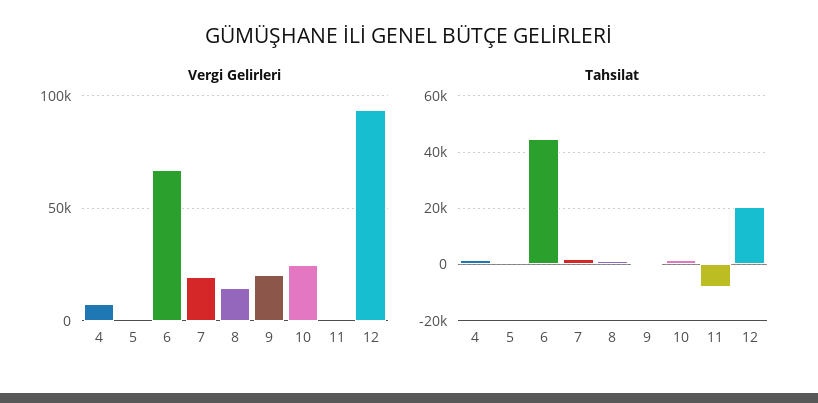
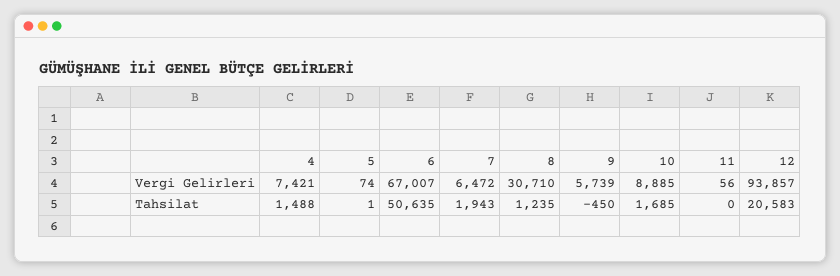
Vergi Gelirleri, 7: 20000 -> 6472
Vergi Gelirleri, 8: 15000 -> 30710
Vergi Gelirleri, 9: 20000 -> 5739
Vergi Gelirleri, 10: 25000 -> 8885
Tahsilat, 6: 45000 -> 50635
Tahsilat, 11: -7500 -> 0

